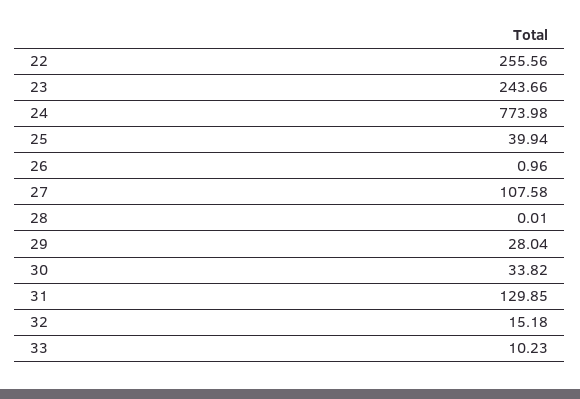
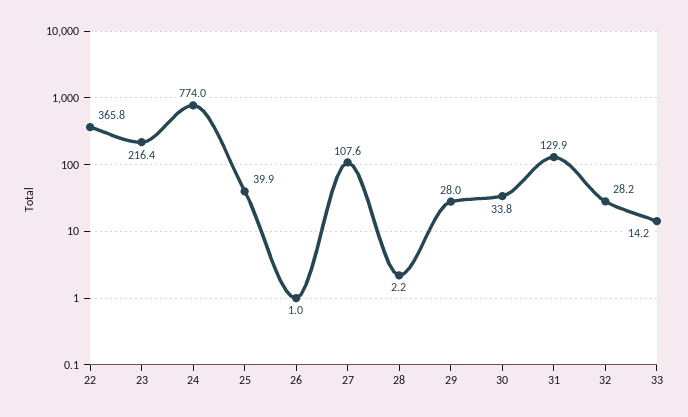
22: 255.56 -> 365.8
23: 243.66 -> 216.4
28: 0.01 -> 2.2
32: 15.18 -> 28.2
33: 10.23 -> 14.2

